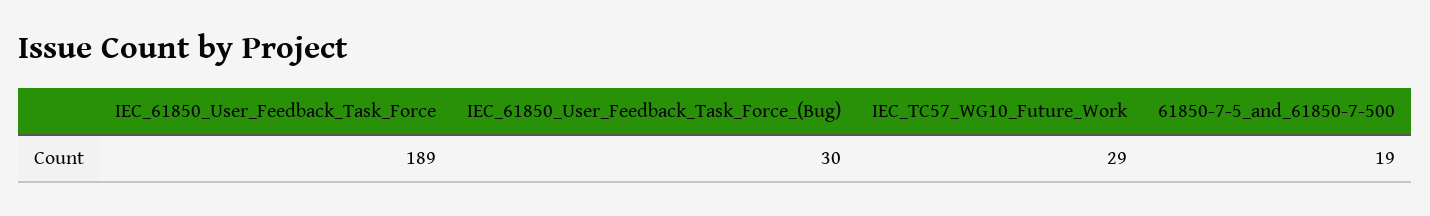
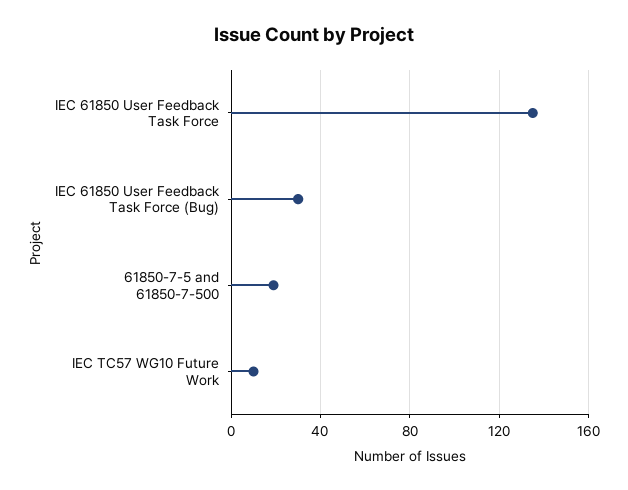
IEC_61850_User_Feedback_Task_Force: 189 -> 135
IEC_TC57_WG10_Future_Work: 29 -> 10

